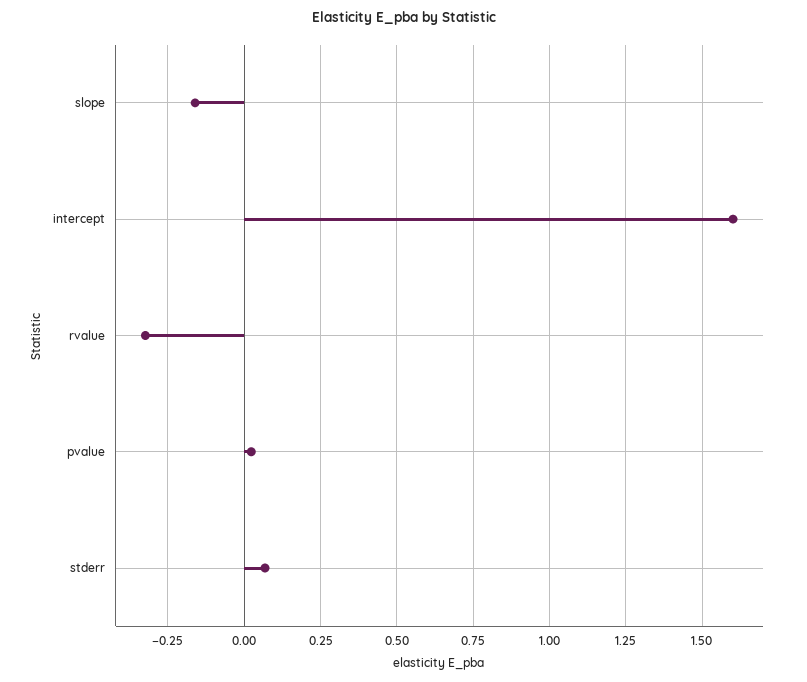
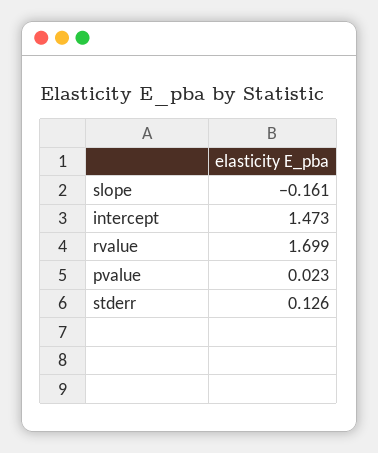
intercept: 1.6 -> 1.473
rvalue: -0.325 -> 1.699
stderr: 0.075 -> 0.126

